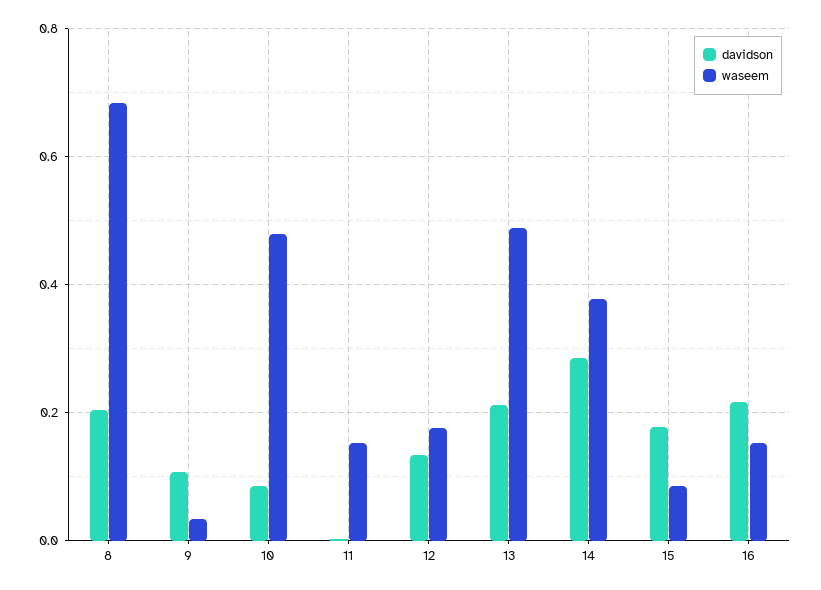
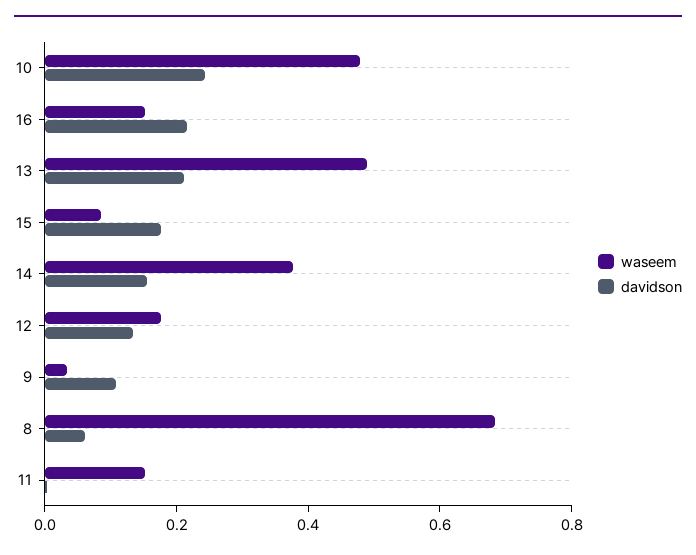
davidson, 8: 0.2 -> 0.05
davidson, 10: 0.08 -> 0.25
davidson, 14: 0.28 -> 0.15

